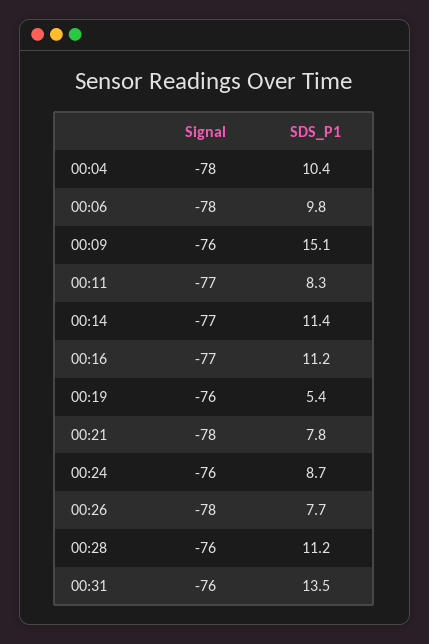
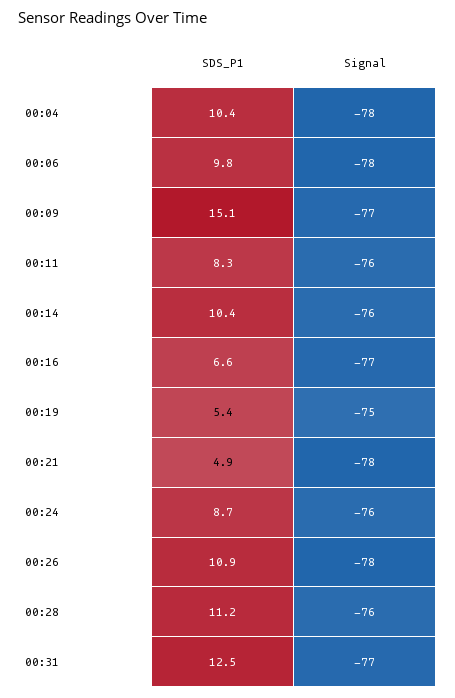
Signal, 00:09: -76 -> -77
Signal, 00:11: -77 -> -76
Signal, 00:14: -77 -> -76
SDS_P1, 00:14: 11.4 -> 10.4
SDS_P1, 00:16: 11.2 -> 6.6
Signal, 00:19: -76 -> -75
SDS_P1, 00:21: 7.8 -> 4.9
SDS_P1, 00:26: 7.7 -> 10.9
Signal, 00:31: -76 -> -77
SDS_P1, 00:31: 13.5 -> 12.5

